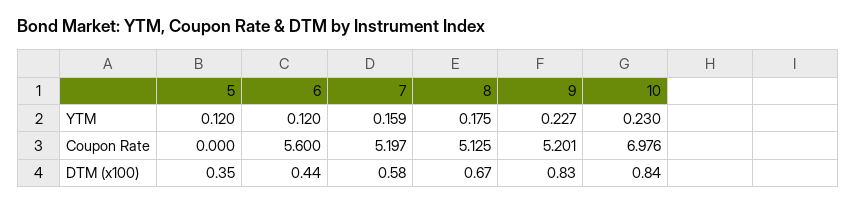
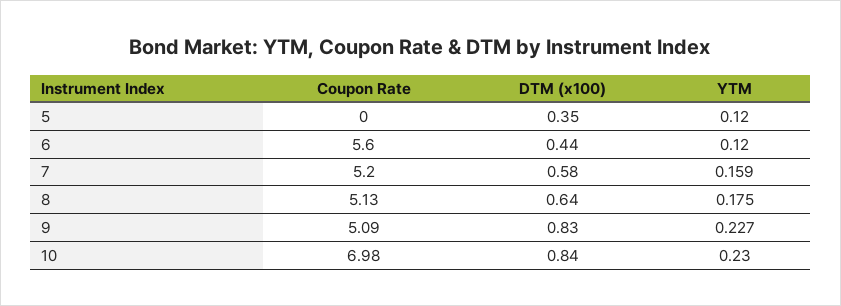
9, Coupon Rate: 5.201 -> 5.09
8, DTM (x100): 0.67 -> 0.64

